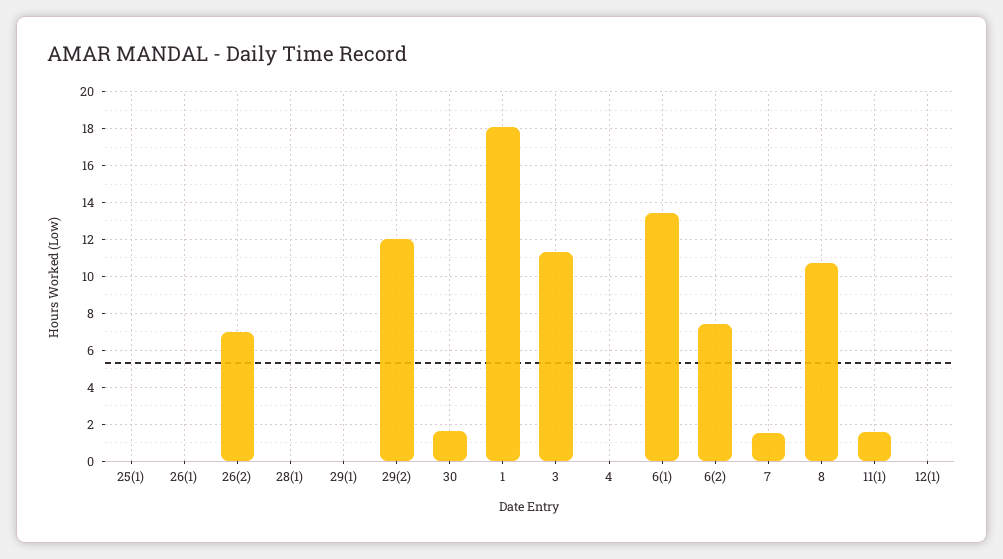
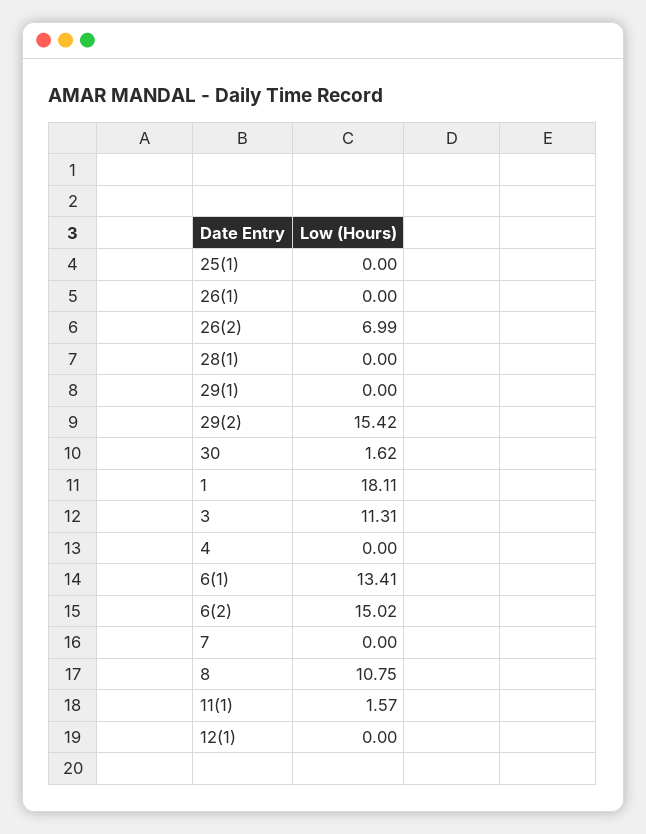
29(2): 12 -> 15.42
6(2): 7.5 -> 15.02
7: 1.5 -> 0

